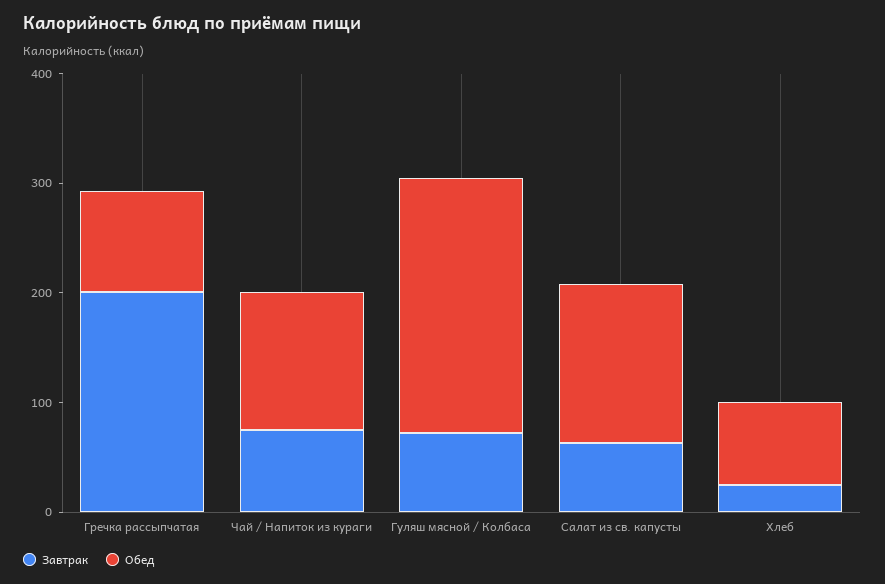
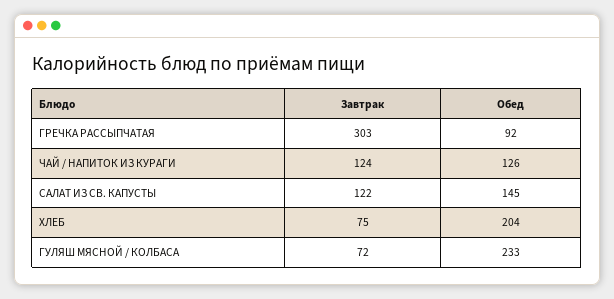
Завтрак, Гречка рассыпчатая: 200 -> 303
Завтрак, Чай / Напиток из кураги: 80 -> 124
Завтрак, Салат из св. капусты: 60 -> 122
Завтрак, Хлеб: 20 -> 75
Обед, Хлеб: 80 -> 204

